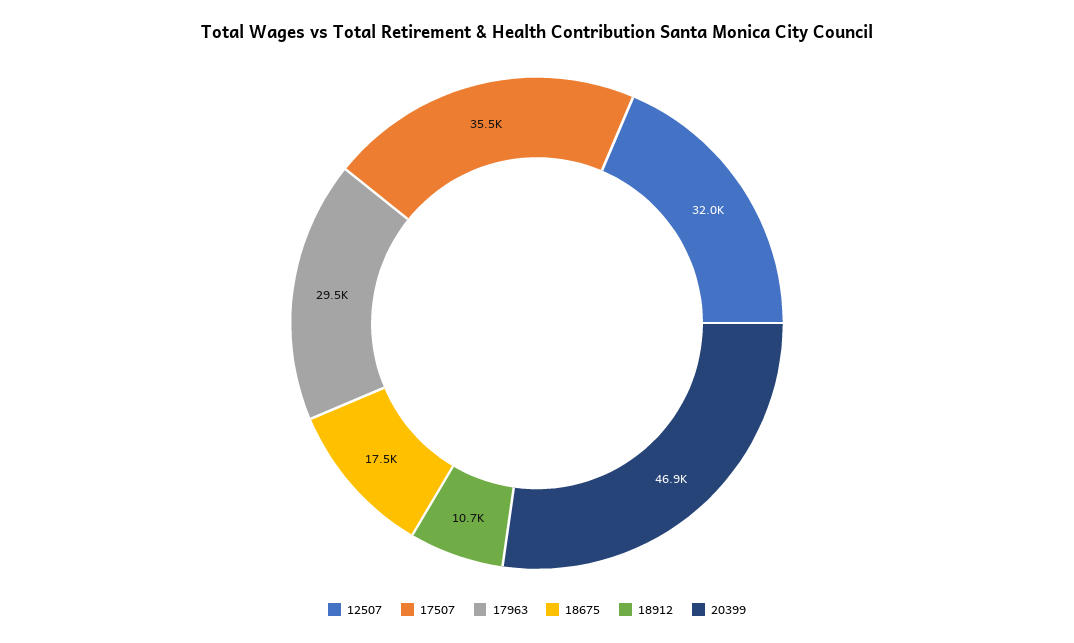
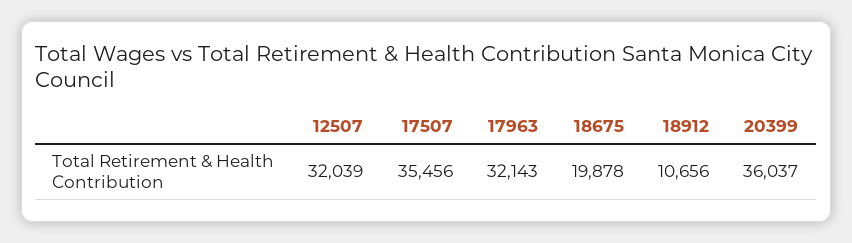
17963: 29500 -> 32143
18675: 17500 -> 19878
20399: 46900 -> 36037

